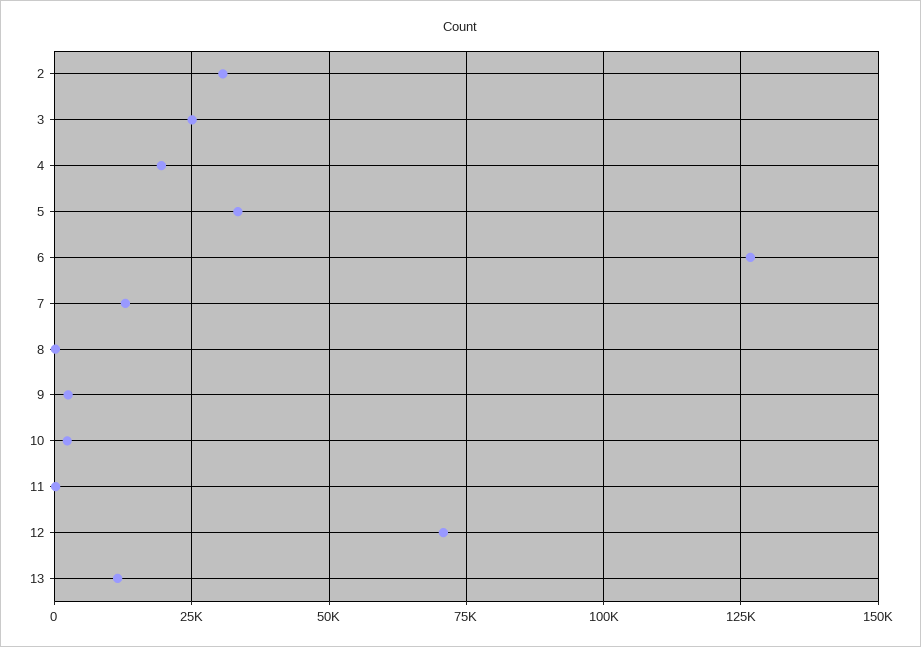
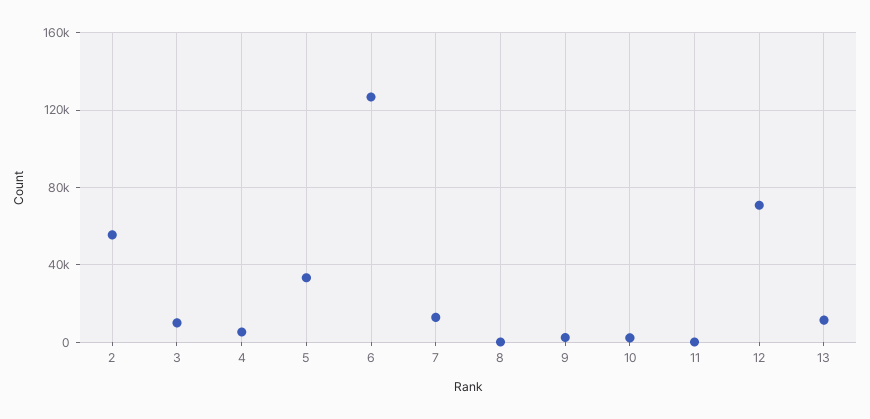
2: 30000 -> 55000
3: 25000 -> 10000
4: 20000 -> 5000

